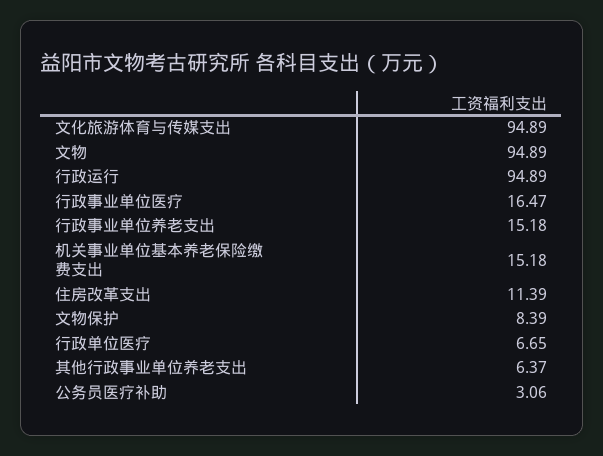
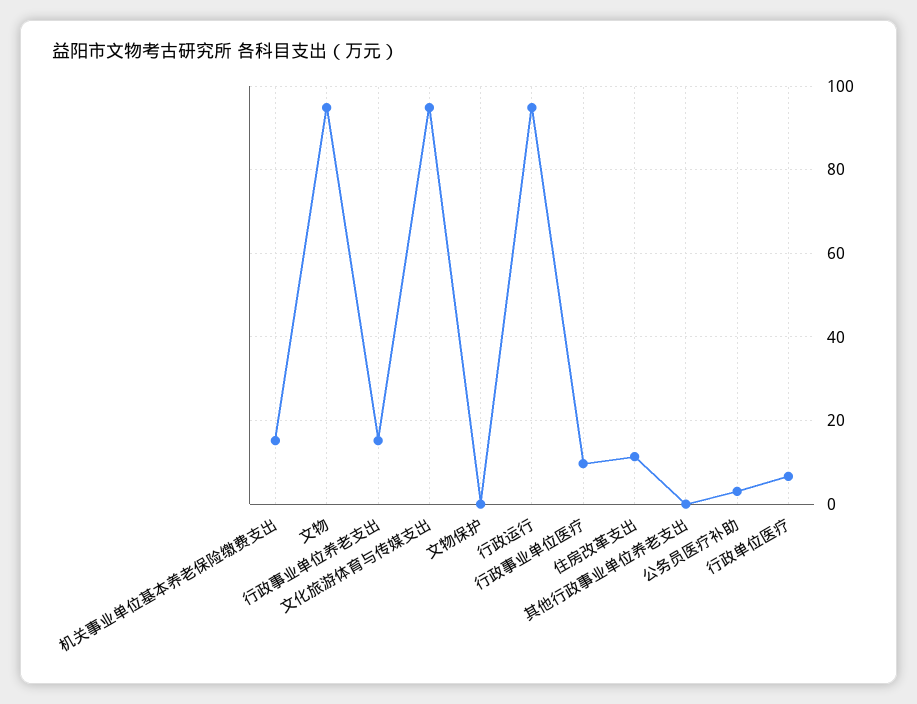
行政事业单位医疗: 16.47 -> 10
文物保护: 8.39 -> 0
其他行政事业单位养老支出: 6.37 -> 0

